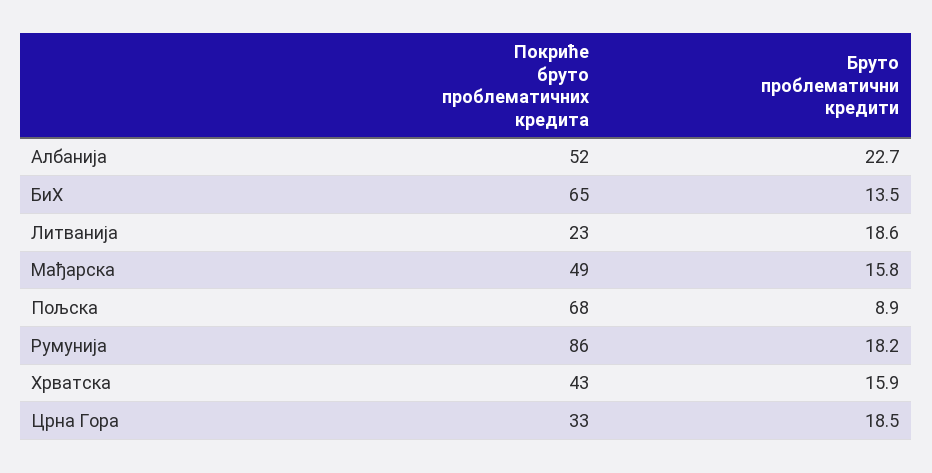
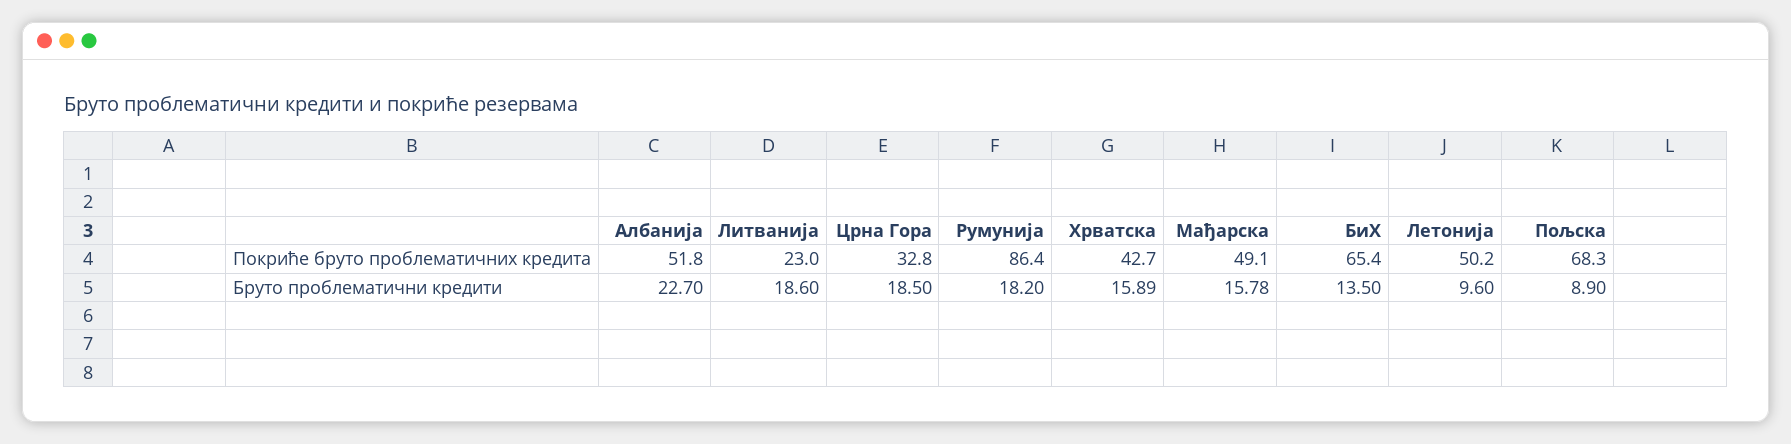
Покриће бруто проблематичних кредита, Летонија: none -> 50.2
Бруто проблематични кредити, Летонија: none -> 9.6

